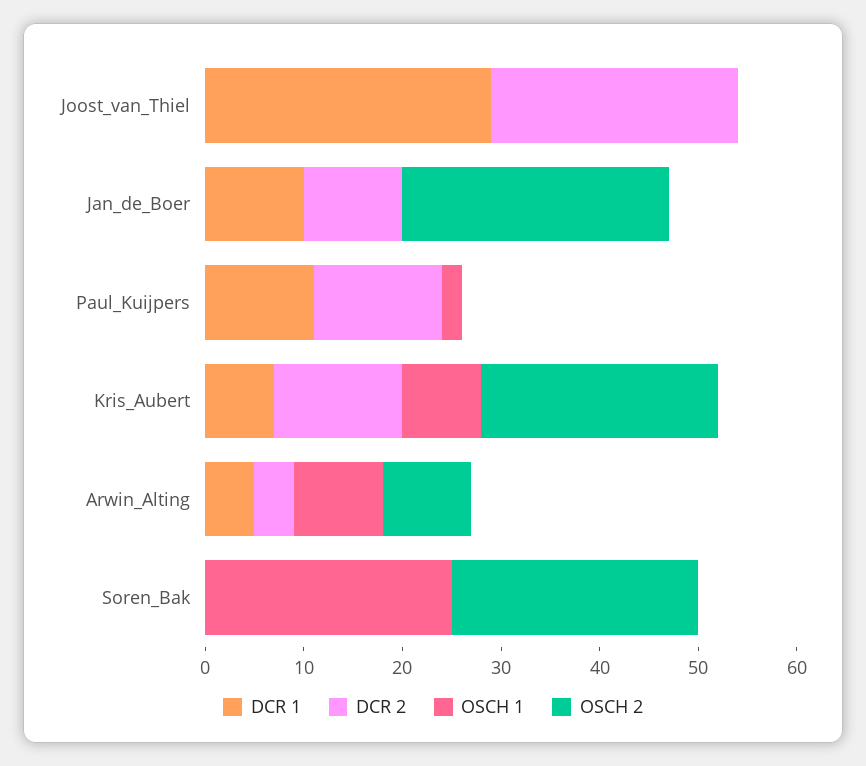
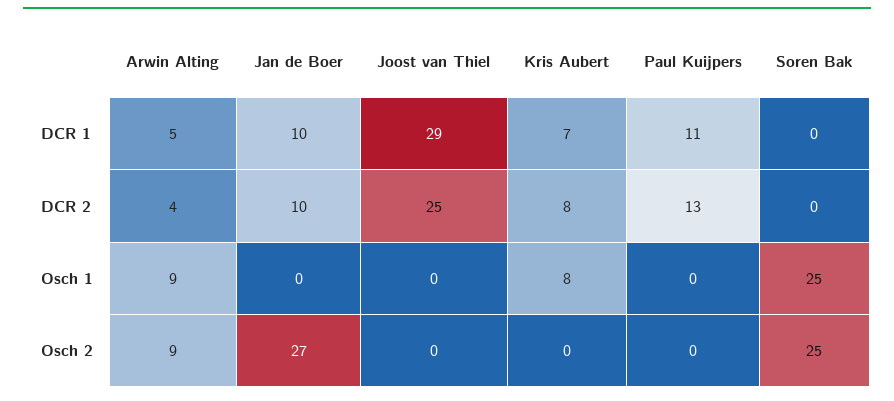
OSCH 1, Paul_Kuijpers: 2 -> 0
DCR 2, Kris_Aubert: 13 -> 8
OSCH 2, Kris_Aubert: 24 -> 0

